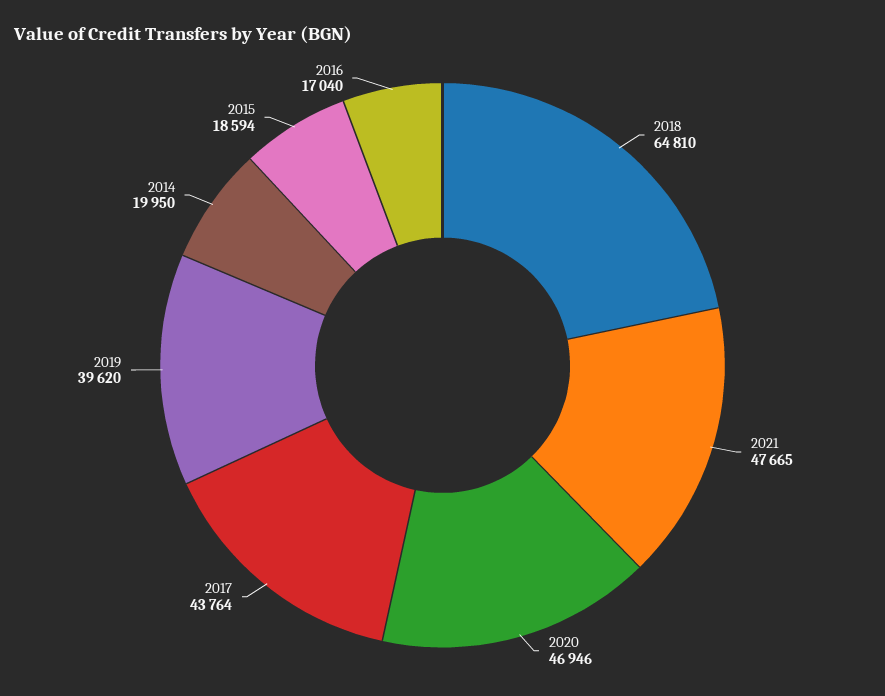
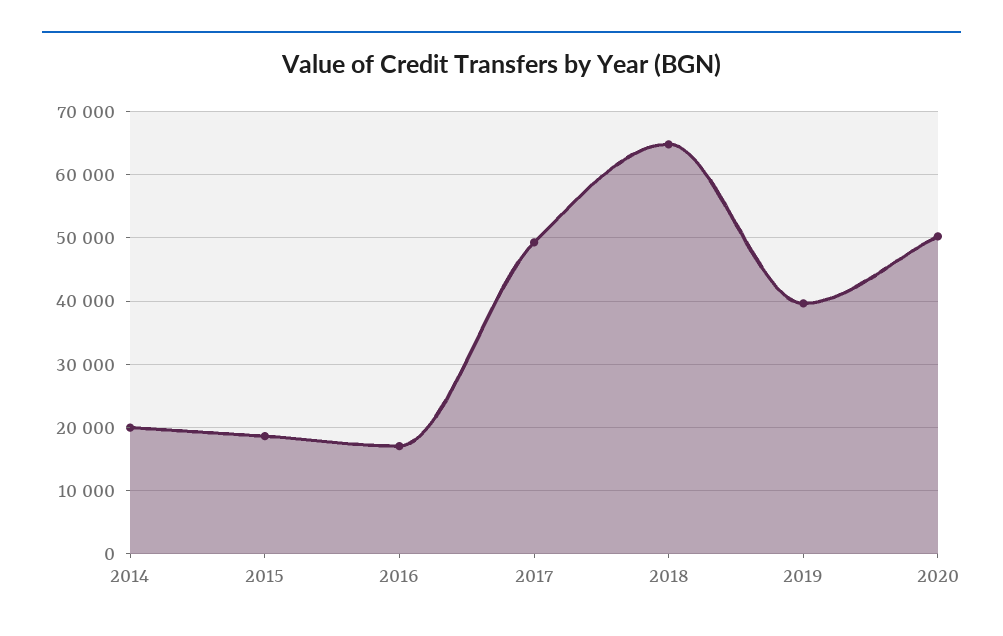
2021: 47665 -> none
2020: 46946 -> 50000
2017: 43764 -> 49000

